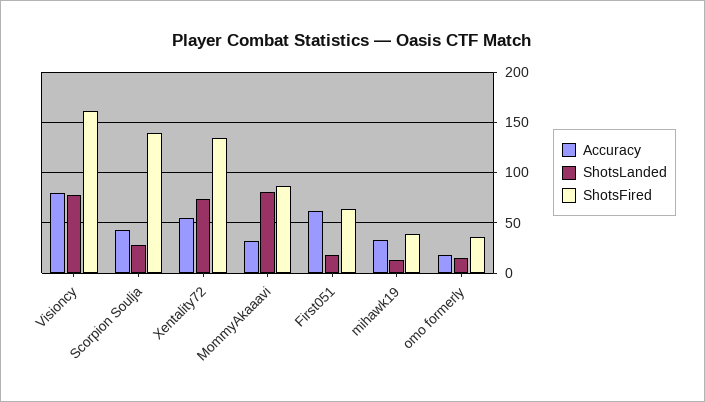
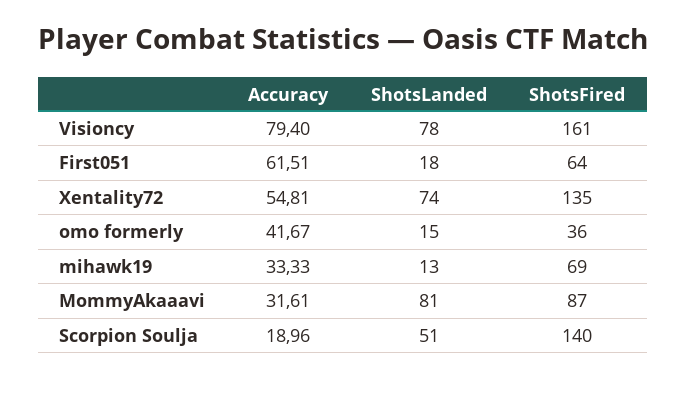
Accuracy, Scorpion Soulja: 40 -> 18.96
ShotsLanded, Scorpion Soulja: 30 -> 51
ShotsFired, mihawk19: 40 -> 69
Accuracy, omo formerly: 20 -> 41.67

